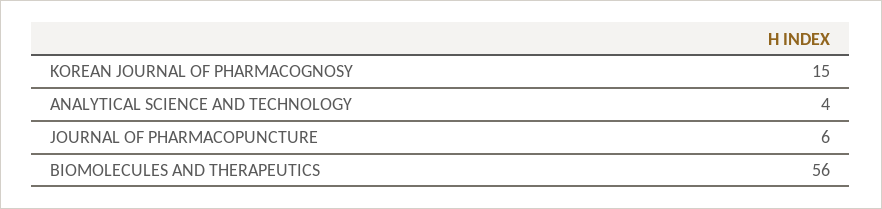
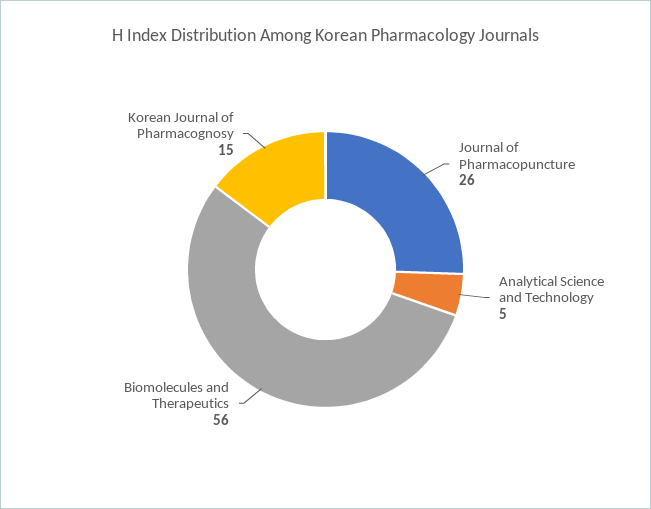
ANALYTICAL SCIENCE AND TECHNOLOGY: 4 -> 5
JOURNAL OF PHARMACOPUNCTURE: 6 -> 26

